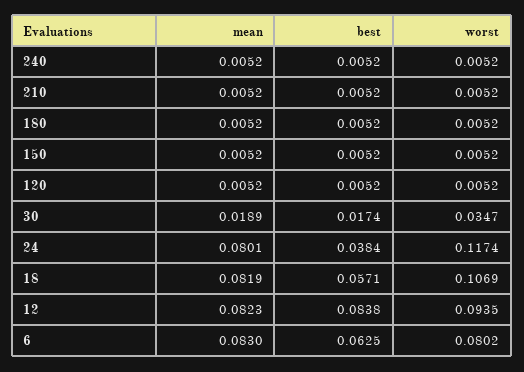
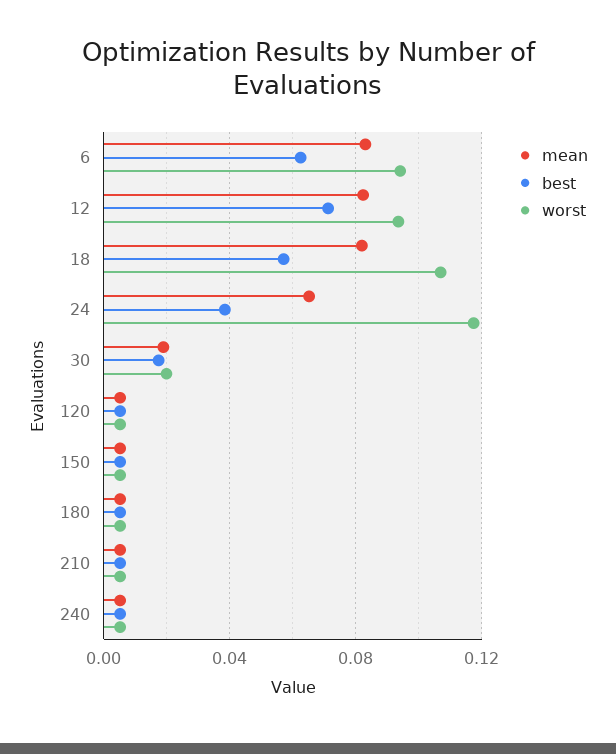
worst, 30: 0.0347 -> 0.02
mean, 24: 0.0801 -> 0.065
best, 12: 0.0838 -> 0.07
worst, 6: 0.0802 -> 0.095

